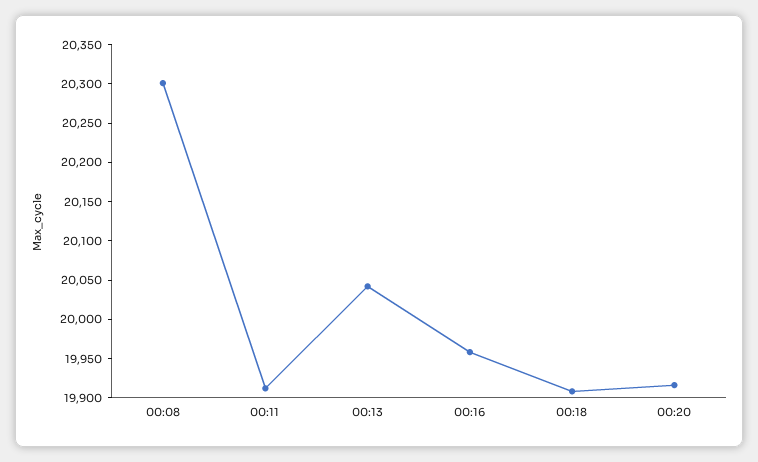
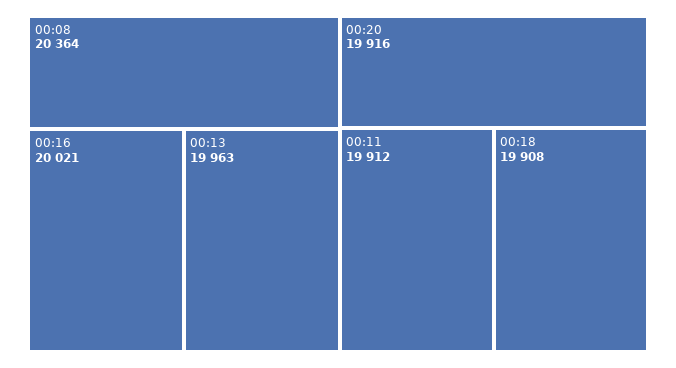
00:08: 20300 -> 20364
00:13: 20050 -> 19963
00:16: 19950 -> 20021

